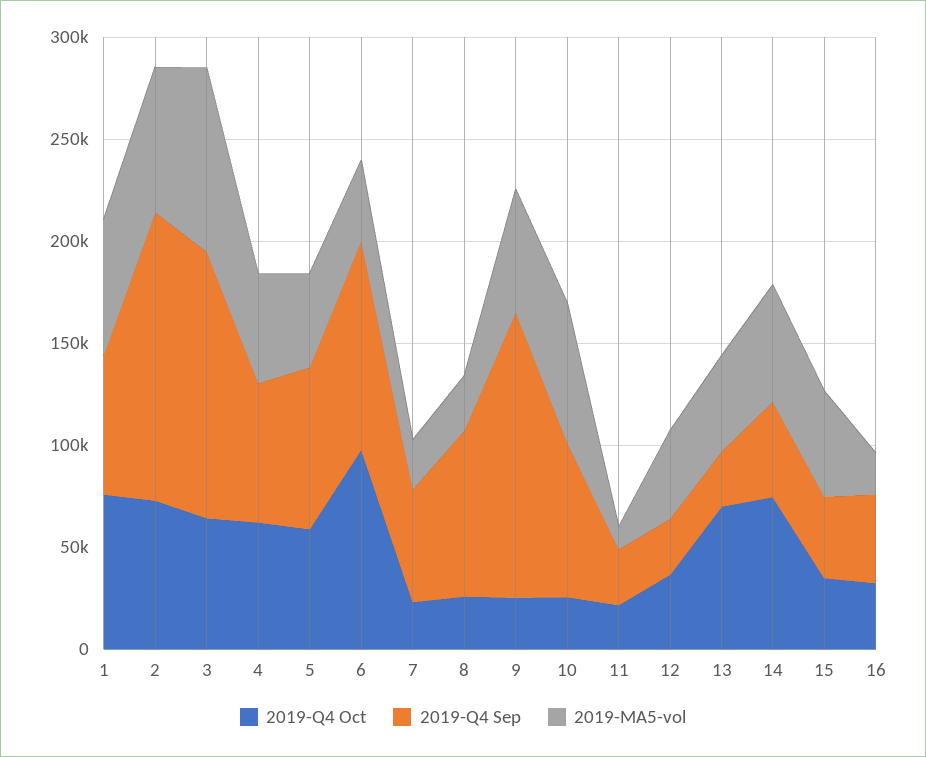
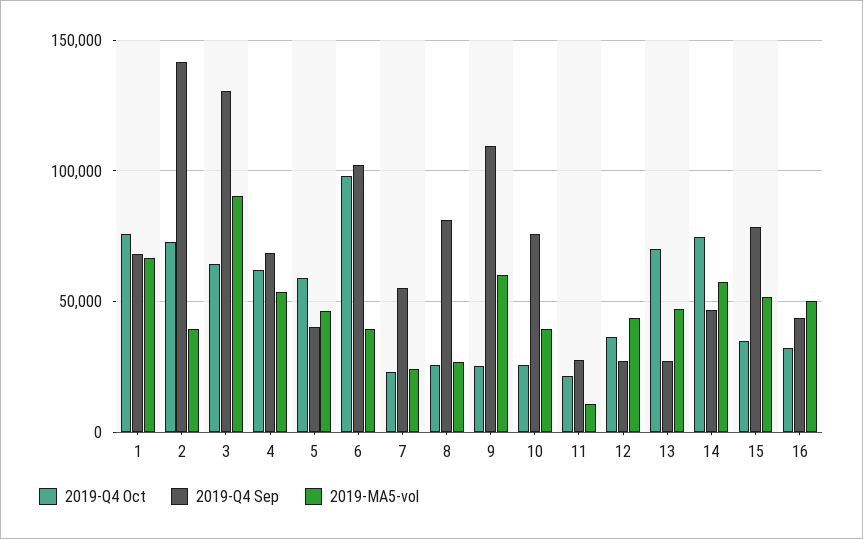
2019-MA5-vol, 2: 70000 -> 40000
2019-Q4 Sep, 5: 80000 -> 40000
2019-Q4 Sep, 9: 140000 -> 110000
2019-MA5-vol, 10: 70000 -> 40000
2019-Q4 Sep, 15: 40000 -> 80000
2019-MA5-vol, 16: 20000 -> 50000

